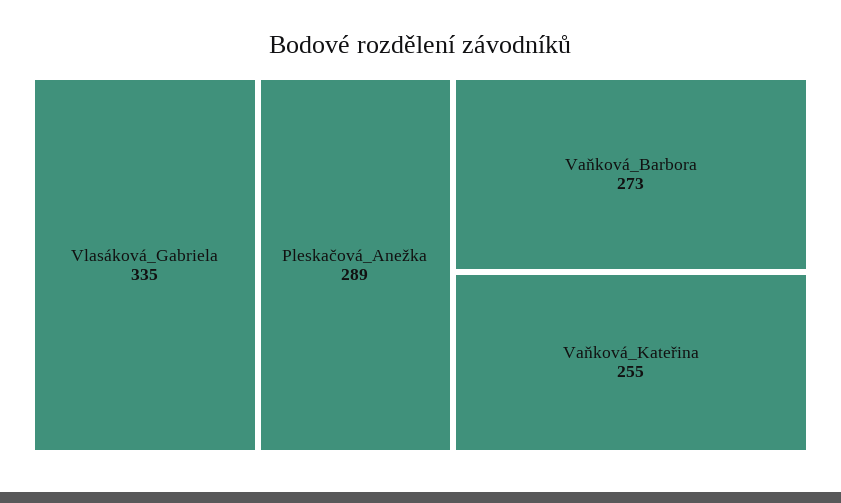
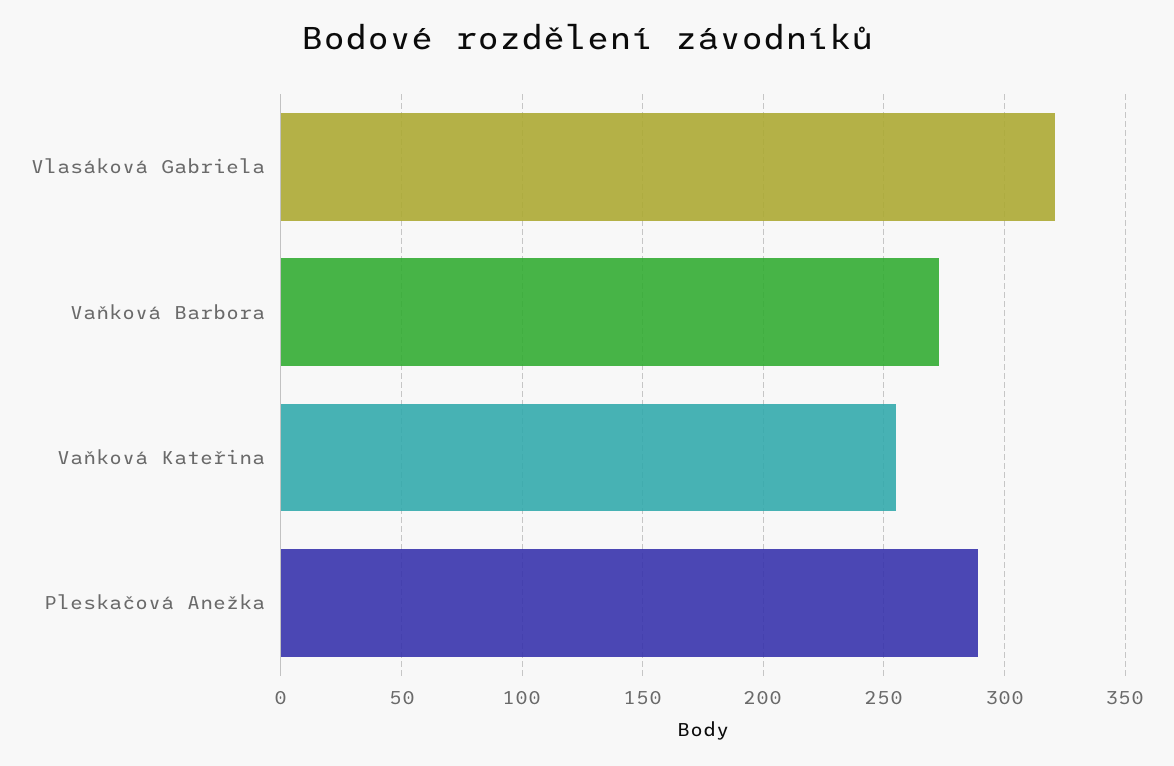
Vlasáková_Gabriela: 335 -> 320

